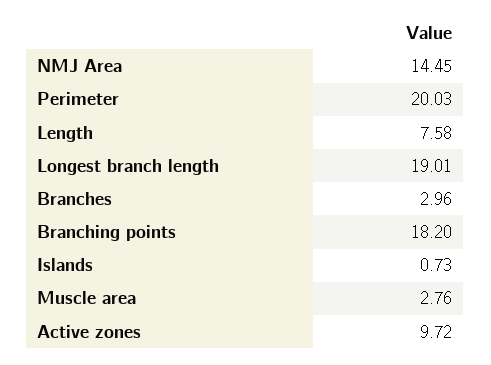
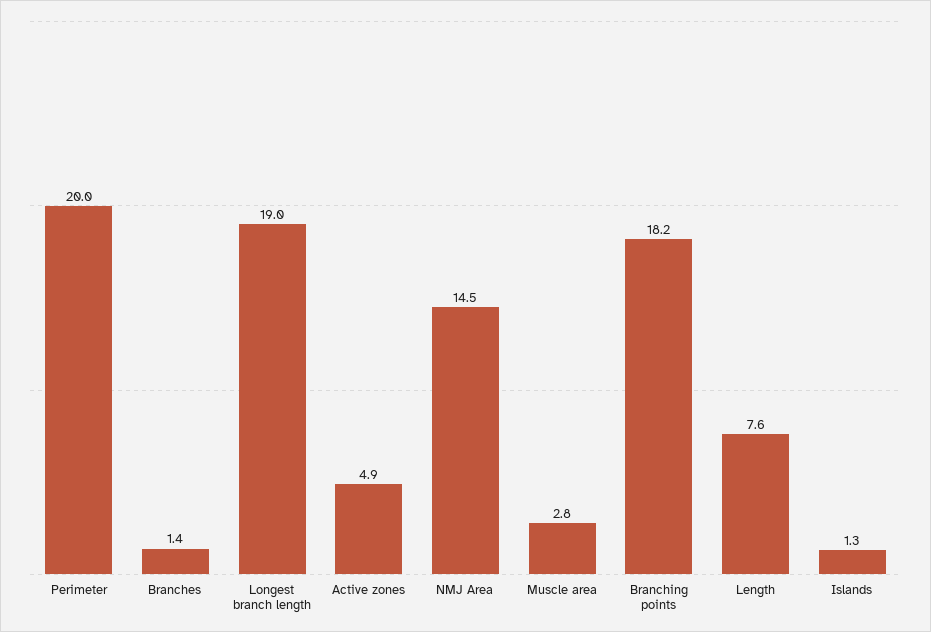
Branches: 2.96 -> 1.4
Islands: 0.73 -> 1.3
Active zones: 9.72 -> 4.9

